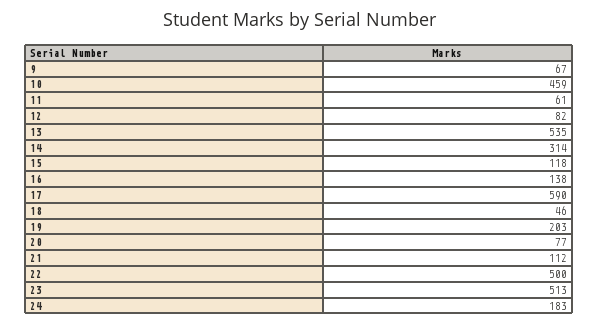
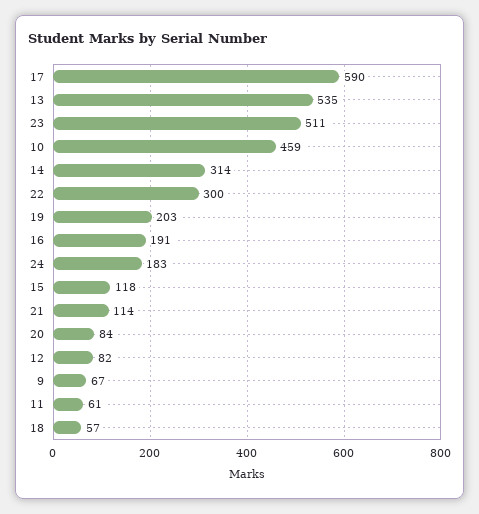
16: 138 -> 191
18: 46 -> 57
20: 77 -> 84
21: 112 -> 114
22: 500 -> 300
23: 513 -> 511

